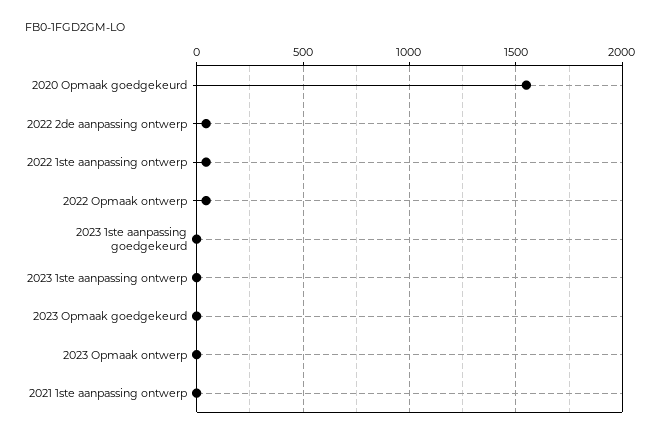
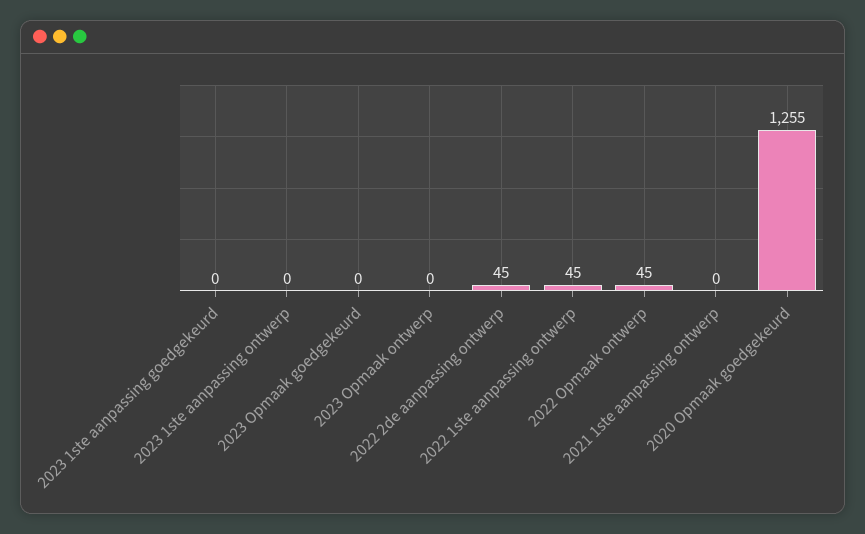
2020 Opmaak goedgekeurd: 1550 -> 1255

